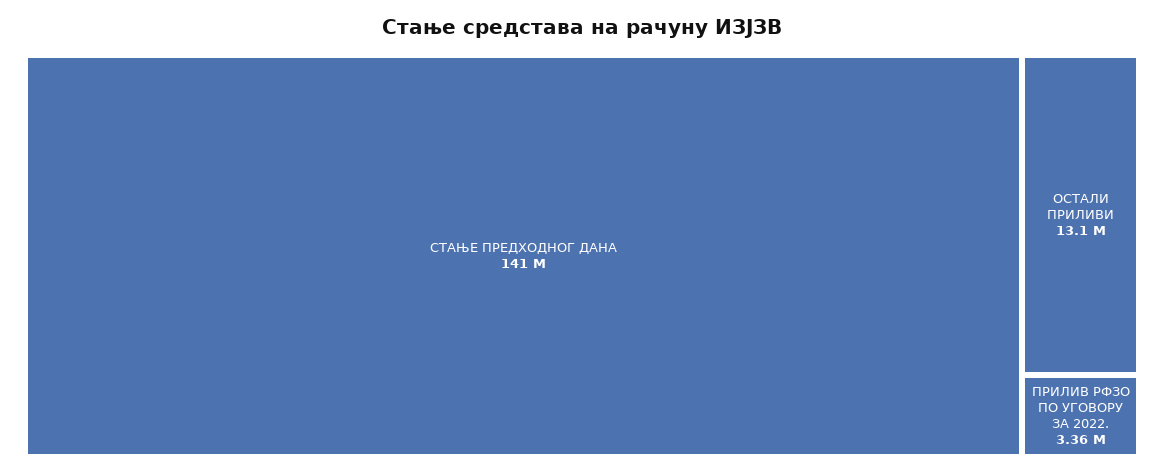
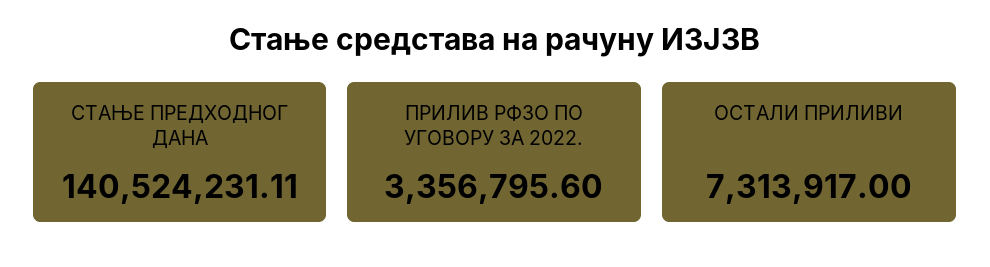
ОСТАЛИ ПРИЛИВИ: 13100000 -> 7313917

